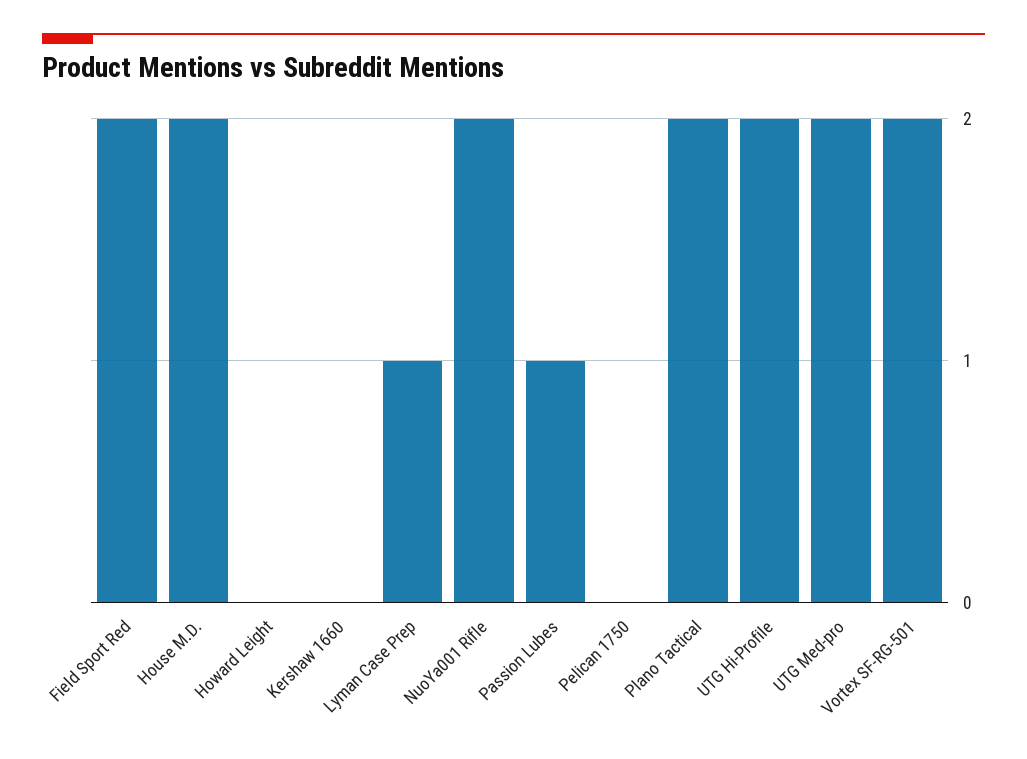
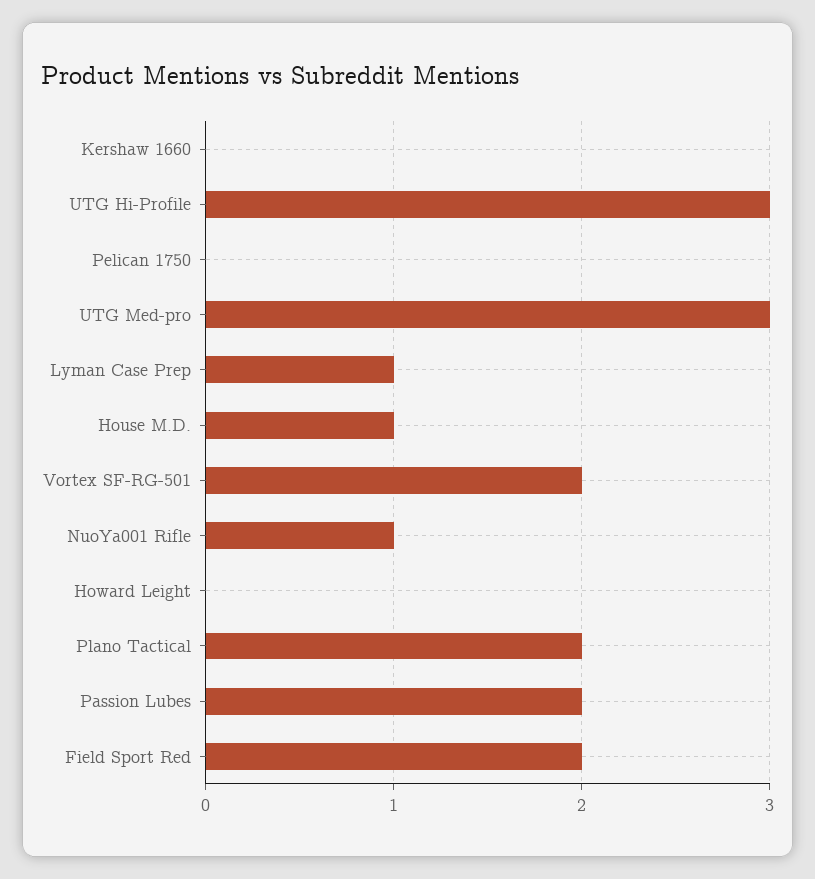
House M.D.: 2 -> 1
NuoYa001 Rifle: 2 -> 1
Passion Lubes: 1 -> 2
UTG Hi-Profile: 2 -> 3
UTG Med-pro: 2 -> 3

